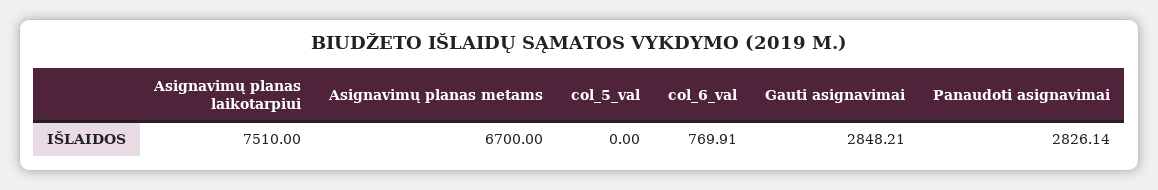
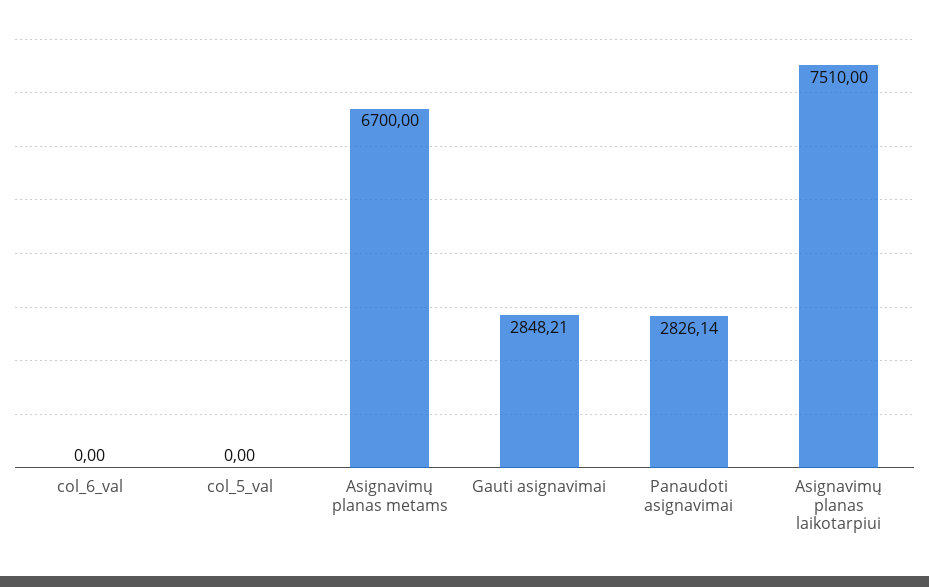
col_6_val: 769.91 -> 0

